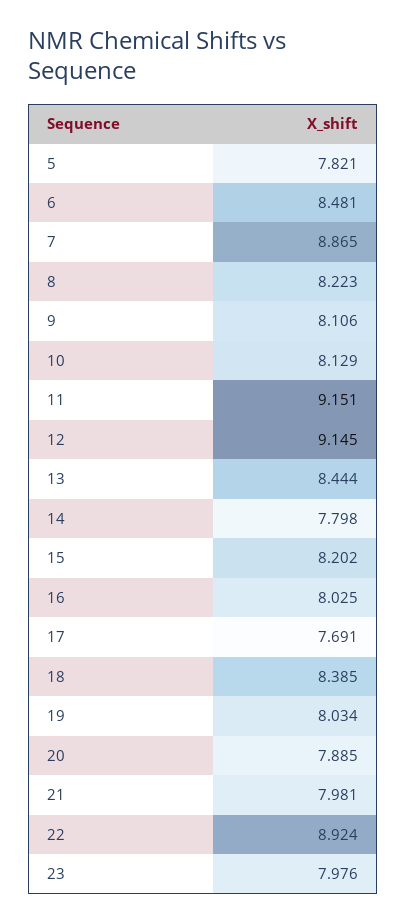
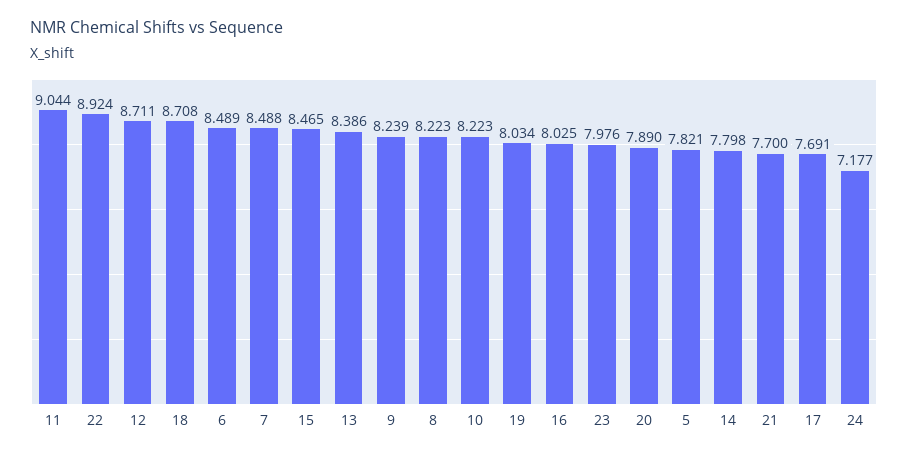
6: 8.481 -> 8.489
7: 8.865 -> 8.488
9: 8.106 -> 8.239
10: 8.129 -> 8.223
11: 9.151 -> 9.044
12: 9.145 -> 8.711
13: 8.444 -> 8.386
15: 8.202 -> 8.465
18: 8.385 -> 8.708
20: 7.885 -> 7.89
21: 7.981 -> 7.7
24: none -> 7.177

